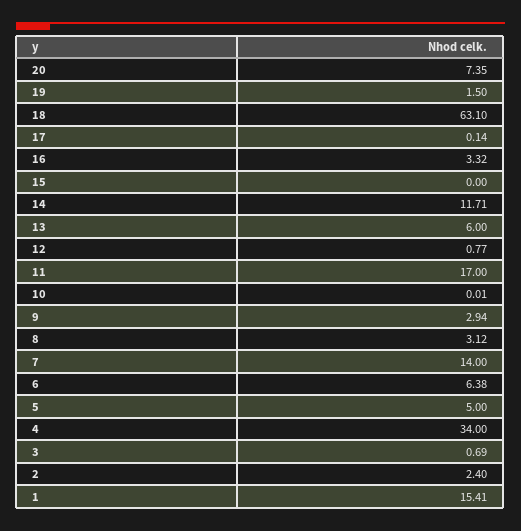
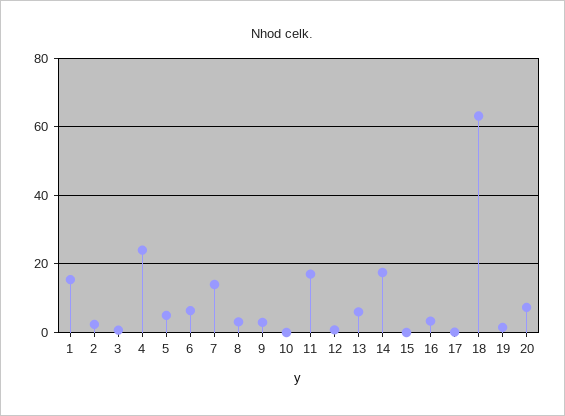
14: 11.71 -> 18
4: 34 -> 24

